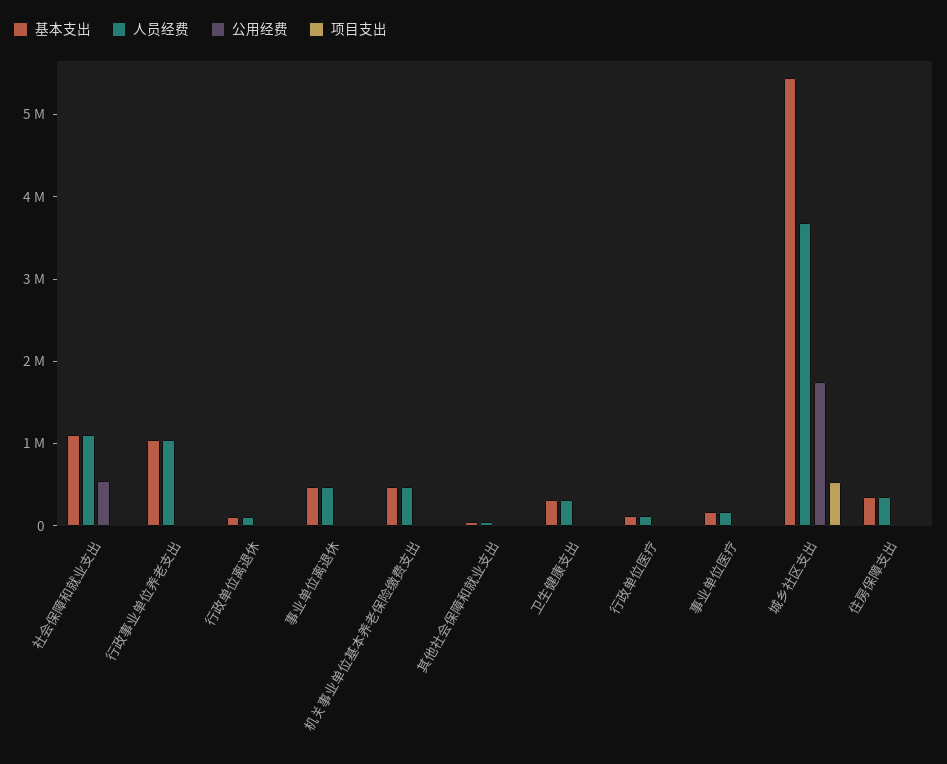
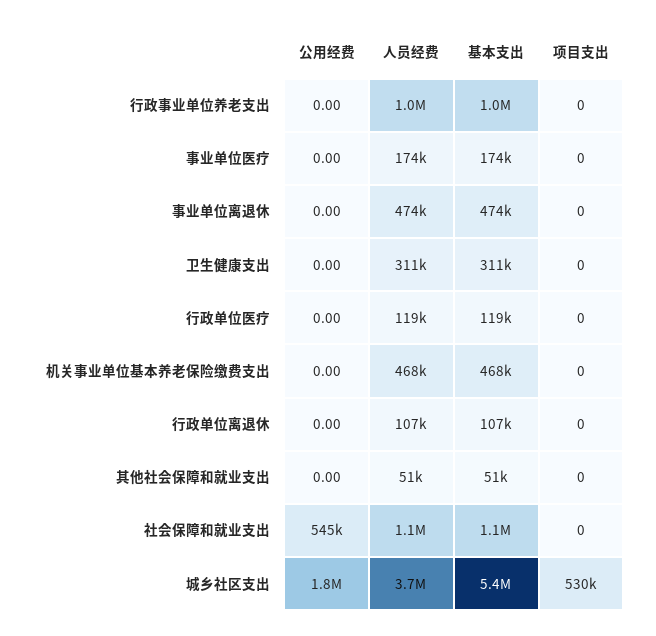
基本支出, 住房保障支出: 400000 -> none
人员经费, 住房保障支出: 400000 -> none
公用经费, 住房保障支出: 0 -> none
项目支出, 住房保障支出: 0 -> none

